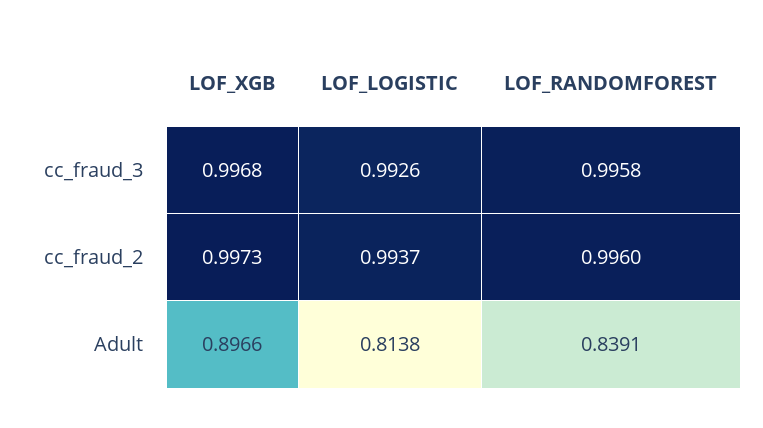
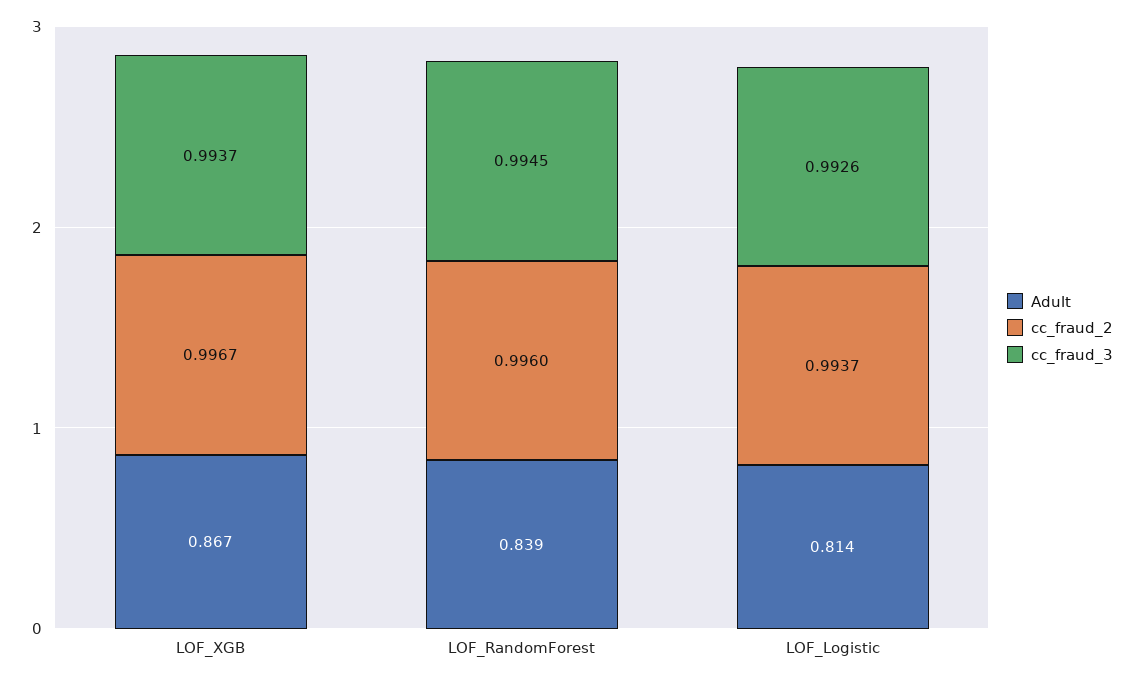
cc_fraud_3, LOF_XGB: 0.9968 -> 0.9937
cc_fraud_3, LOF_RANDOMFOREST: 0.9958 -> 0.9945
cc_fraud_2, LOF_XGB: 0.9973 -> 0.9967
Adult, LOF_XGB: 0.8966 -> 0.867

